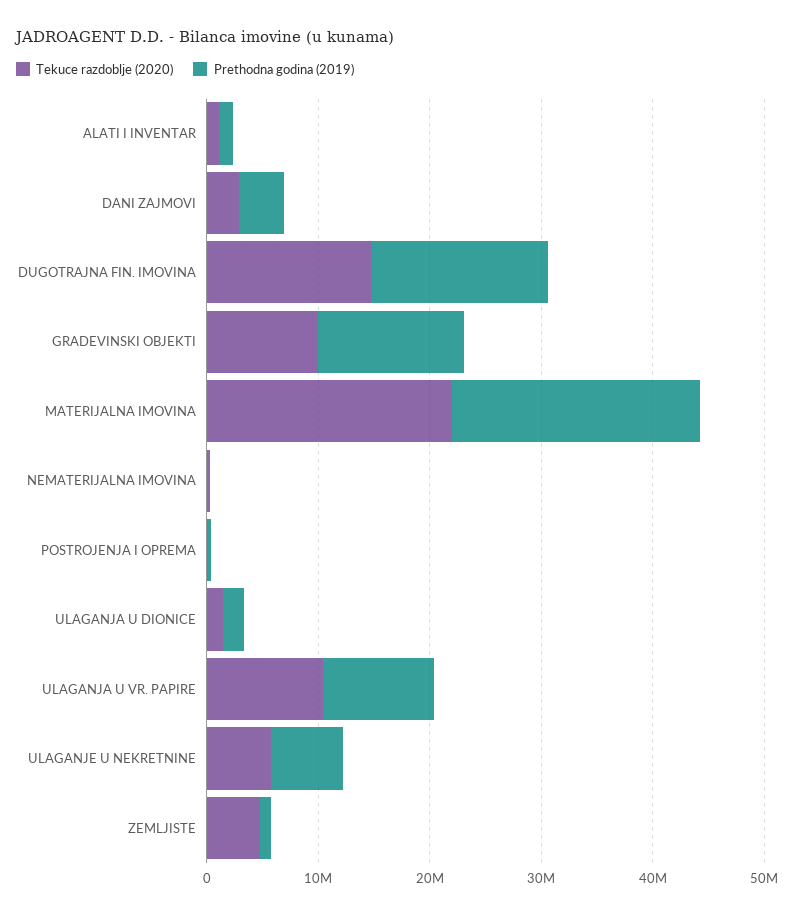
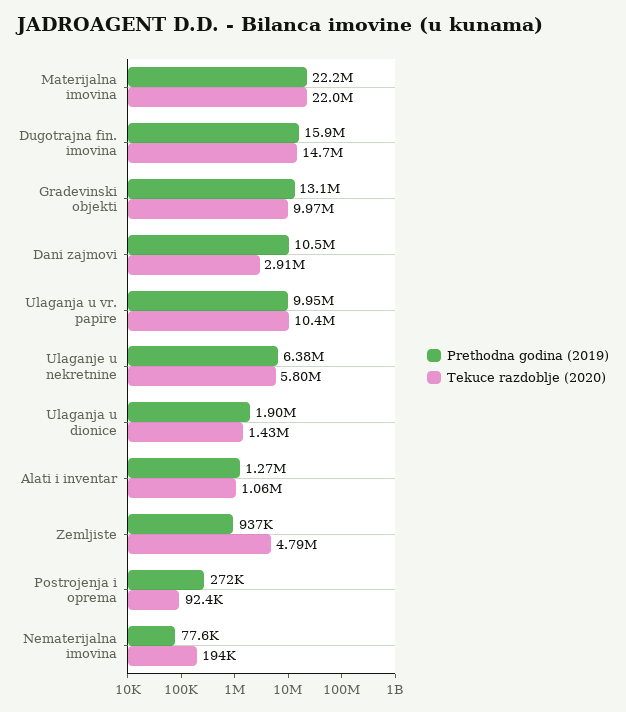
Prethodna godina (2019), DANI ZAJMOVI: 4000000 -> 10500000

